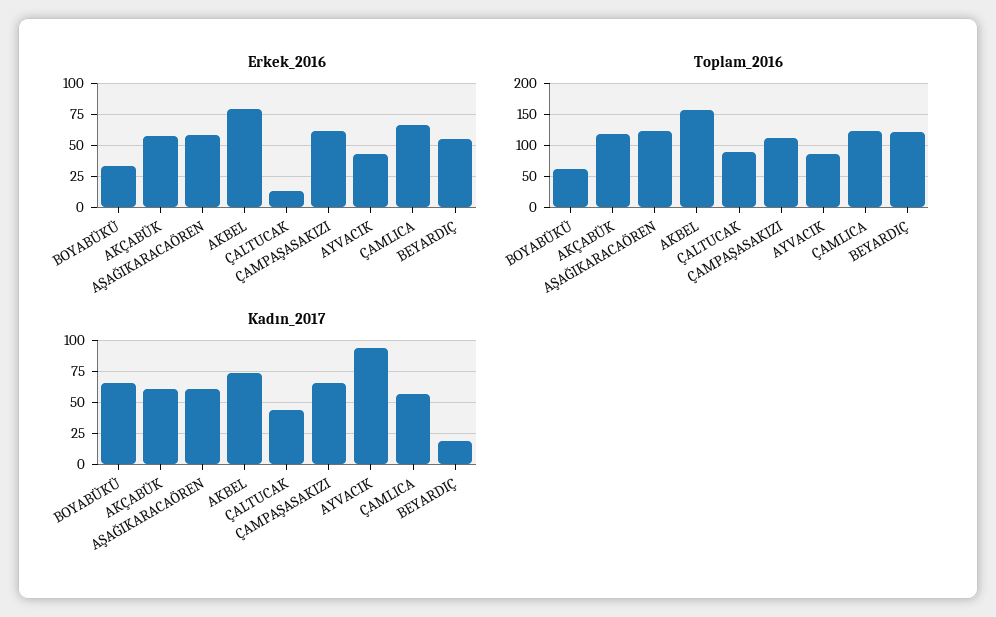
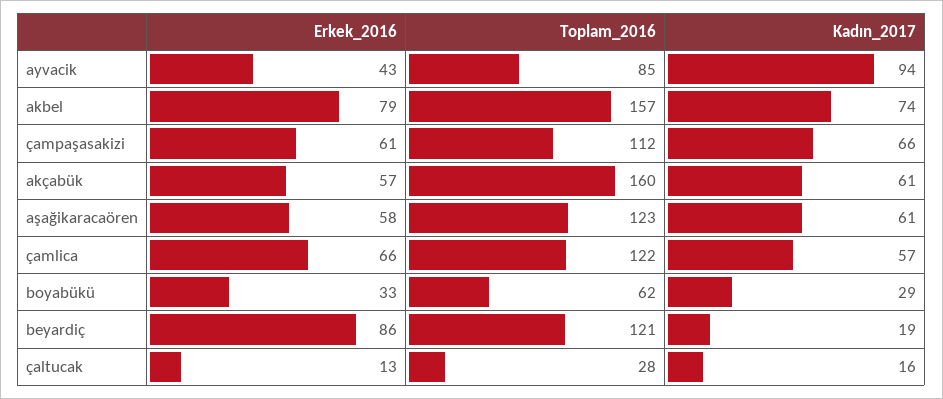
Erkek_2016, BEYARDIÇ: 55 -> 86
Toplam_2016, AKÇABÜK: 120 -> 160
Toplam_2016, ÇALTUCAK: 90 -> 28
Kadın_2017, BOYABÜKÜ: 65 -> 29
Kadın_2017, ÇALTUCAK: 45 -> 16

